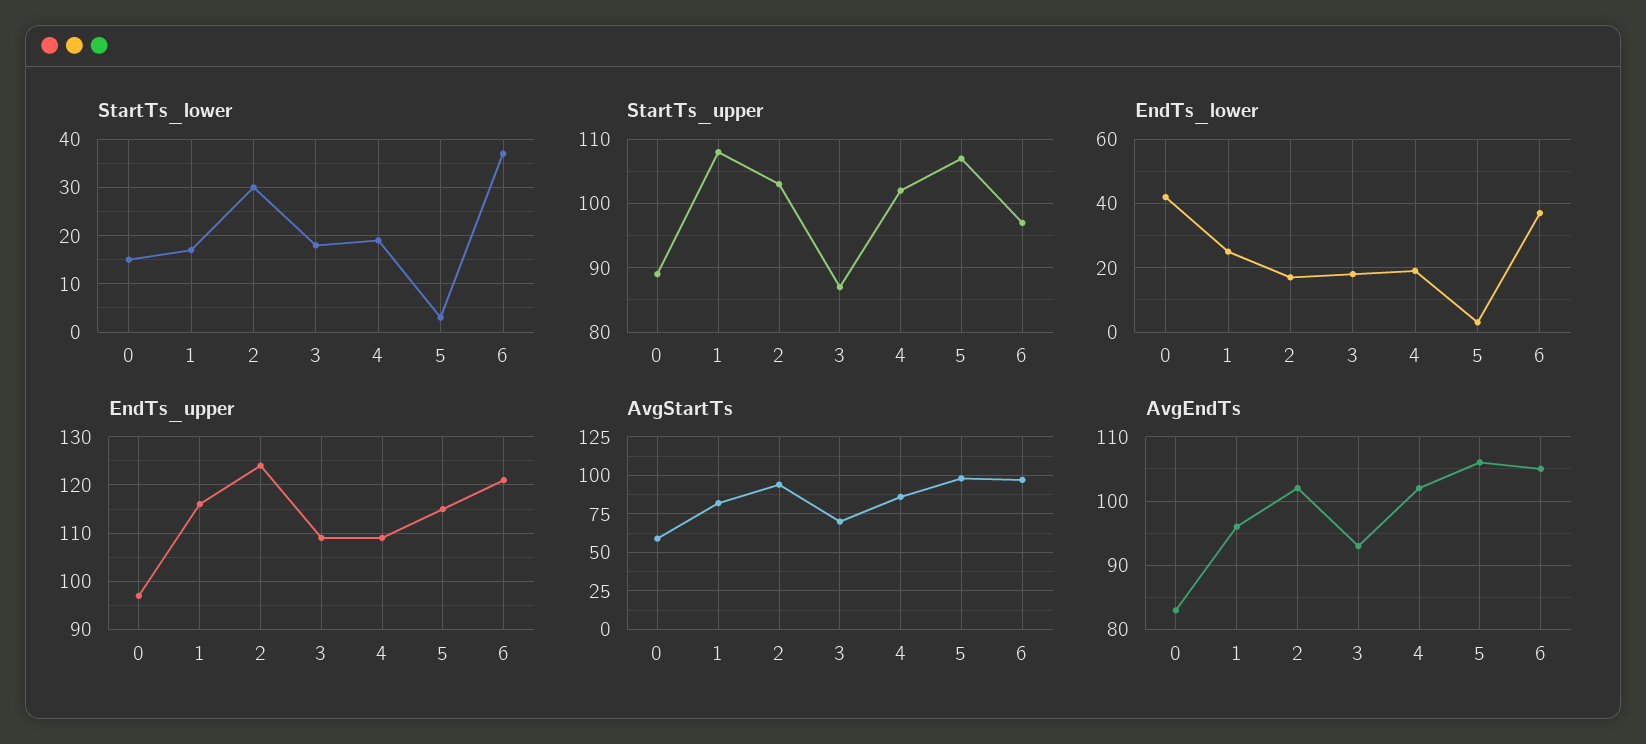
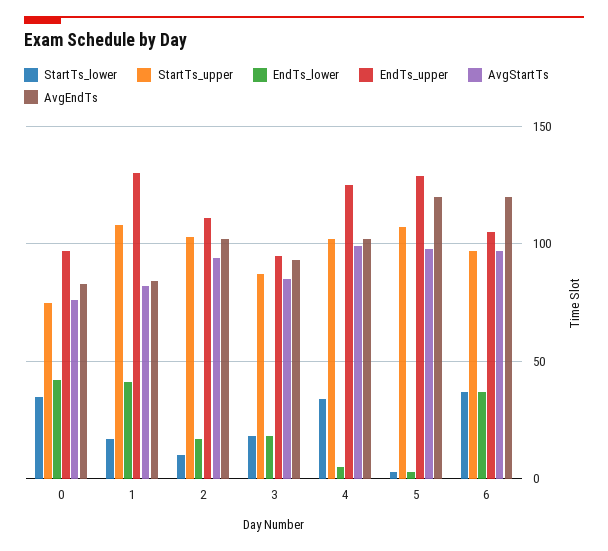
StartTs_lower, 0: 15 -> 35
StartTs_lower, 2: 30 -> 10
StartTs_lower, 4: 20 -> 35
StartTs_upper, 0: 89 -> 75
EndTs_lower, 1: 25 -> 40
EndTs_lower, 4: 20 -> 5
EndTs_upper, 1: 115 -> 130
EndTs_upper, 2: 125 -> 110
EndTs_upper, 3: 110 -> 95
EndTs_upper, 4: 110 -> 125
EndTs_upper, 5: 115 -> 130
EndTs_upper, 6: 120 -> 105
AvgStartTs, 0: 60 -> 75
AvgStartTs, 3: 70 -> 85
AvgStartTs, 4: 85 -> 100
AvgEndTs, 1: 96 -> 85
AvgEndTs, 5: 106 -> 120
AvgEndTs, 6: 105 -> 120

